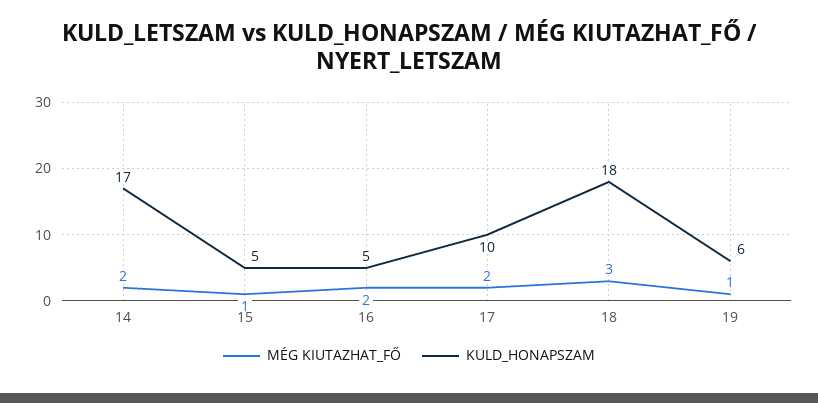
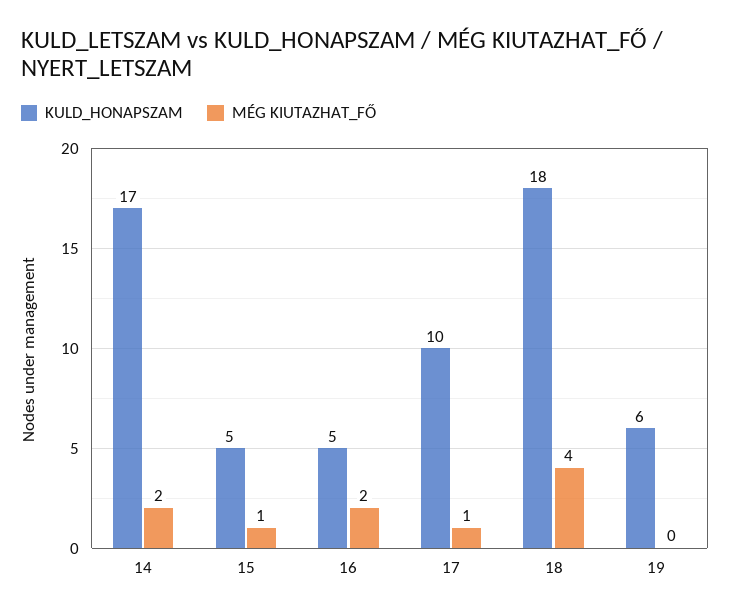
MÉG KIUTAZHAT_FŐ, 17: 2 -> 1
MÉG KIUTAZHAT_FŐ, 18: 3 -> 4
MÉG KIUTAZHAT_FŐ, 19: 1 -> 0

